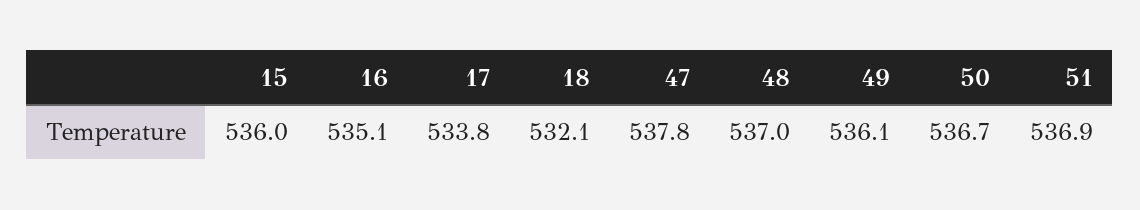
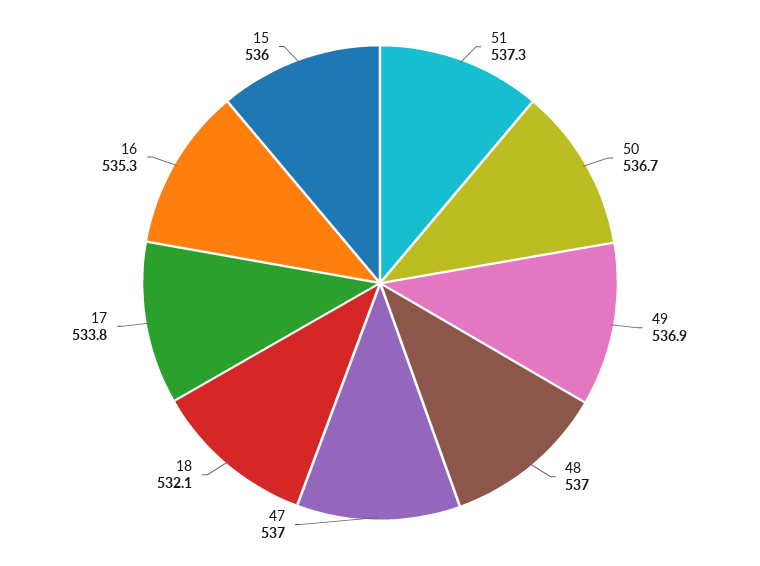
16: 535.1 -> 535.3
47: 537.8 -> 537
49: 536.1 -> 536.9
51: 536.9 -> 537.3

